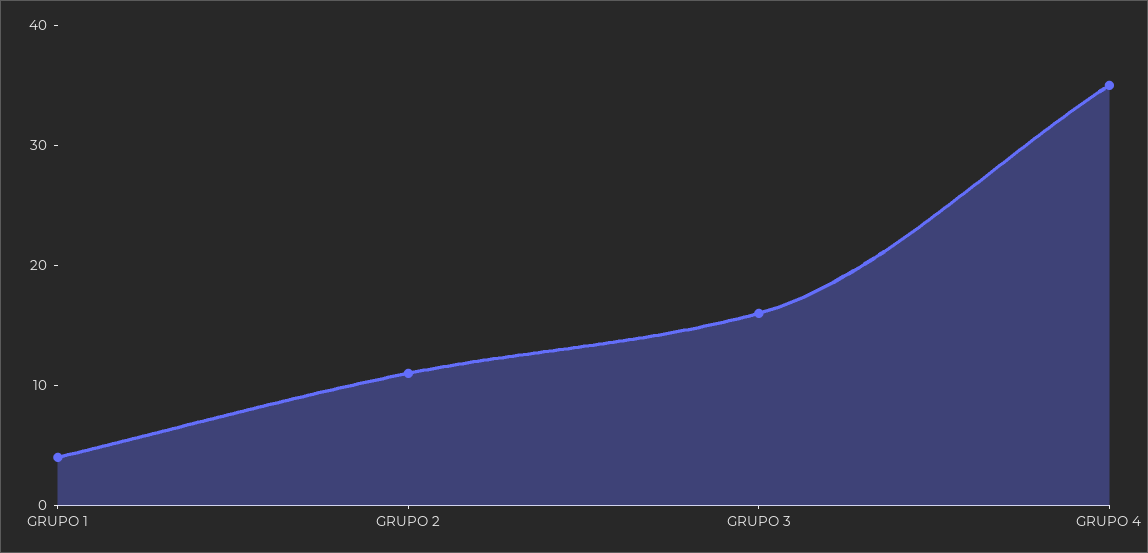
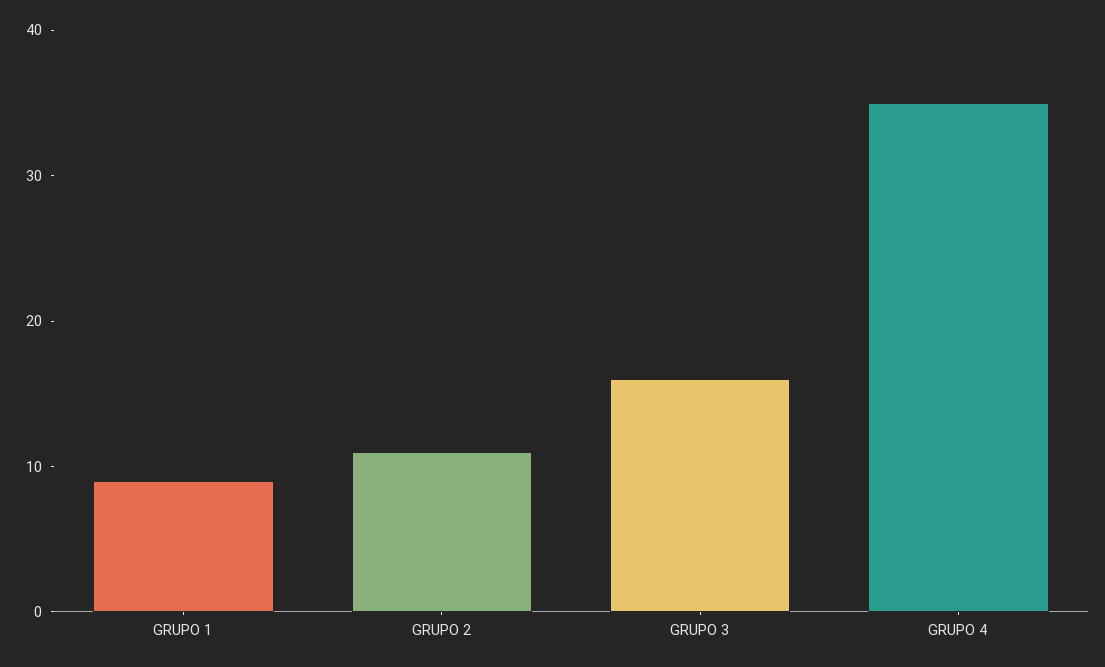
GRUPO 1: 4 -> 9

